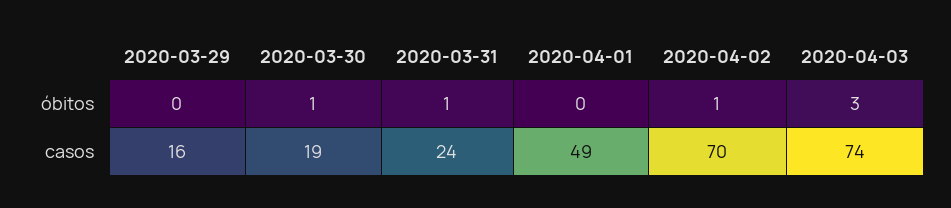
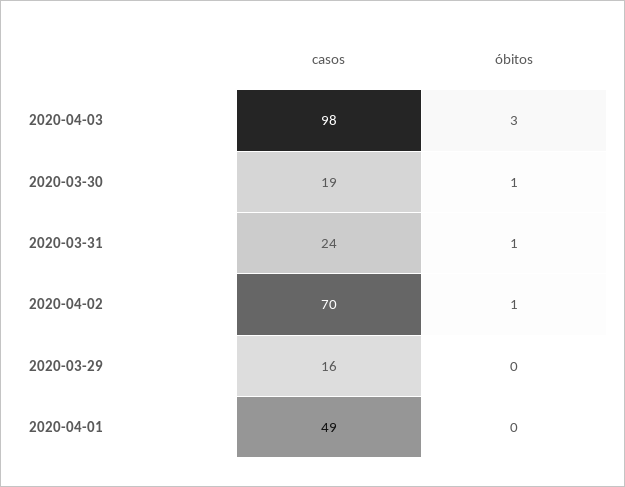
2020-04-03, casos: 74 -> 98

